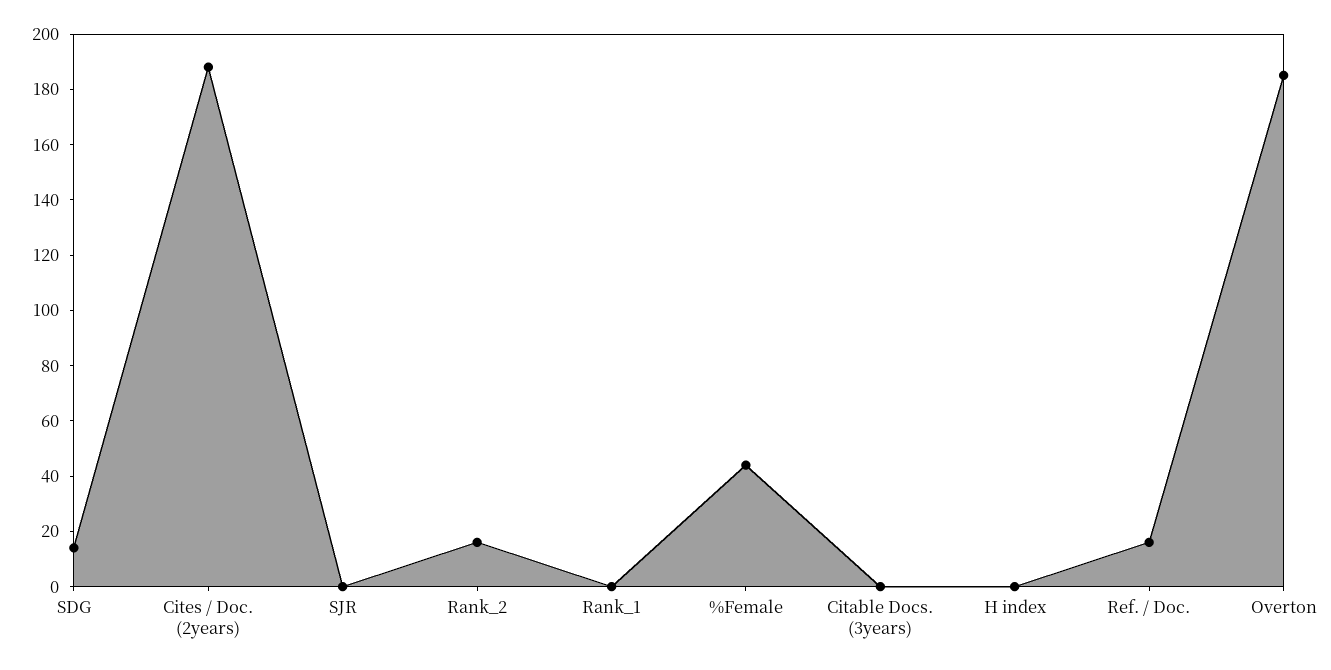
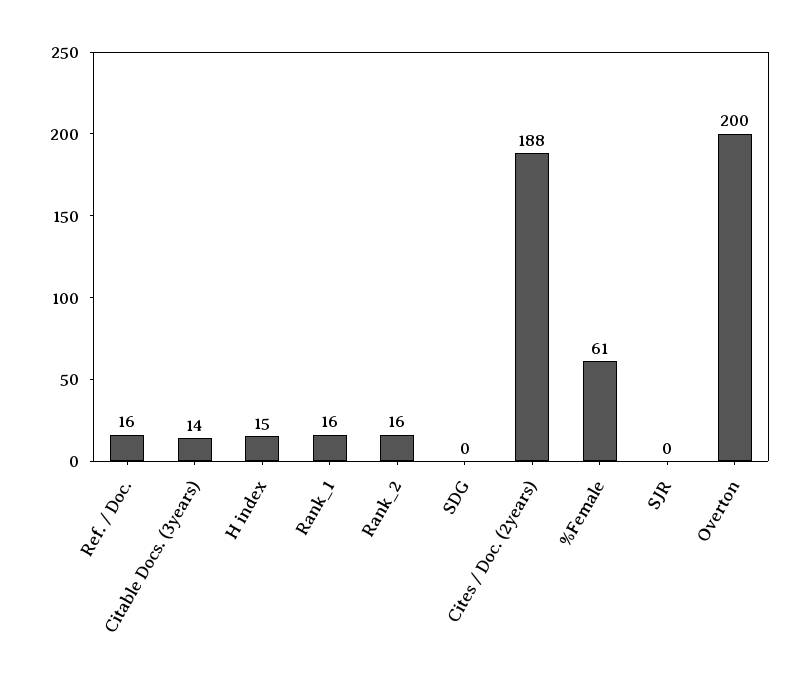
SDG: 15 -> 0
Rank_1: 0 -> 16
%Female: 45 -> 61
Citable Docs. (3years): 0 -> 14
H index: 0 -> 15
Overton: 185 -> 200

